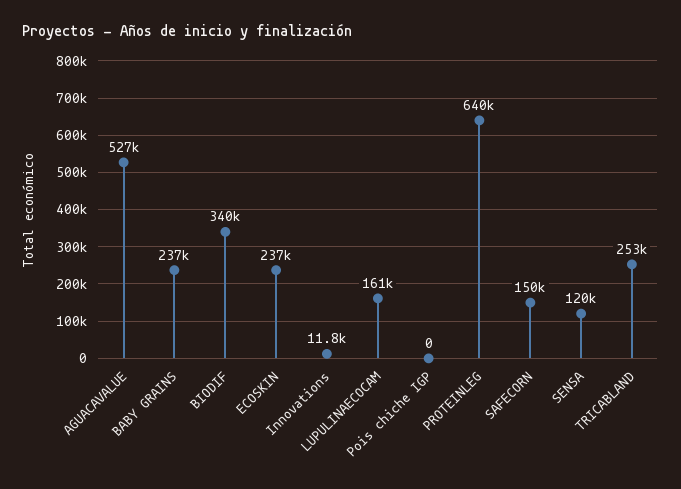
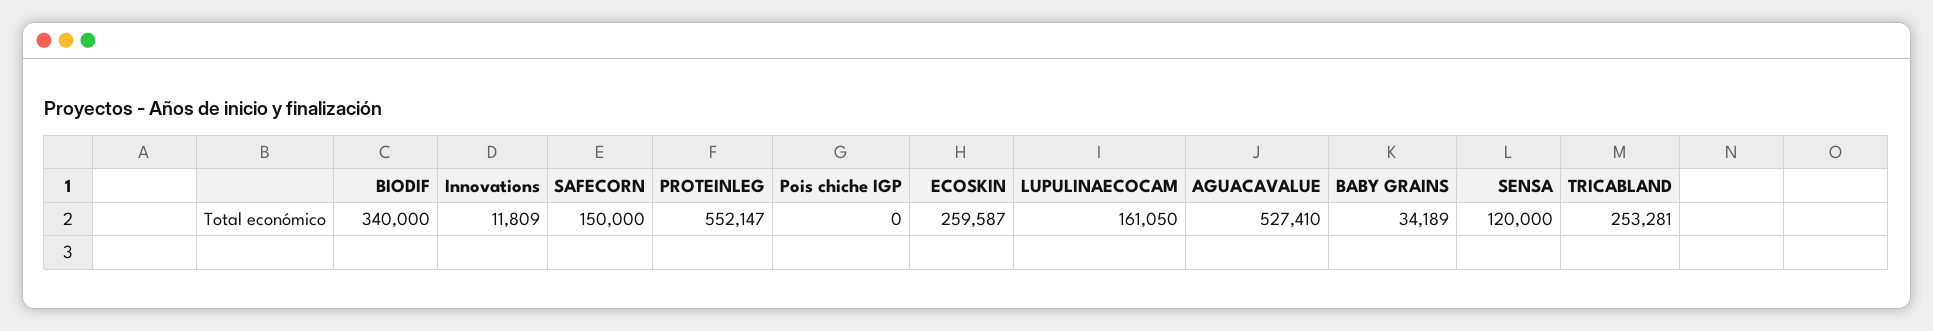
BABY GRAINS: 237000 -> 34189
ECOSKIN: 237000 -> 259587
PROTEINLEG: 640000 -> 552147

